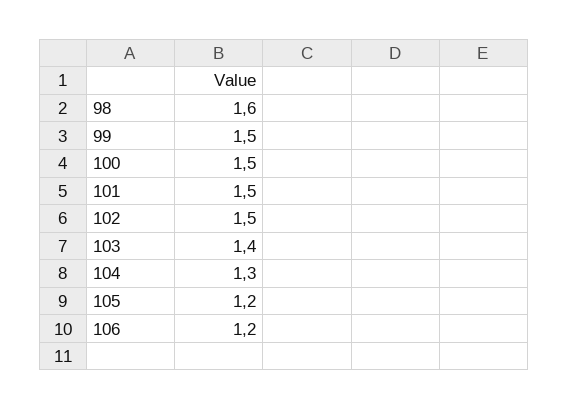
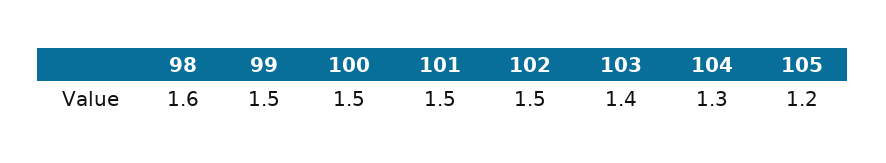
106: 1.2 -> none

